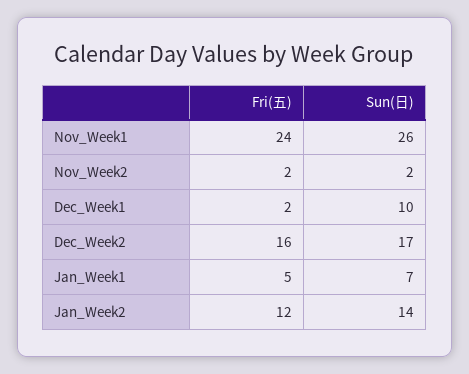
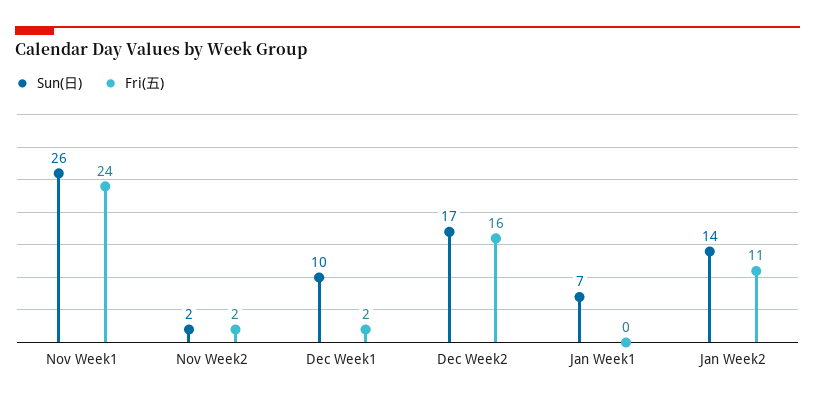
Fri(五), Jan_Week1: 5 -> 0
Fri(五), Jan_Week2: 12 -> 11

